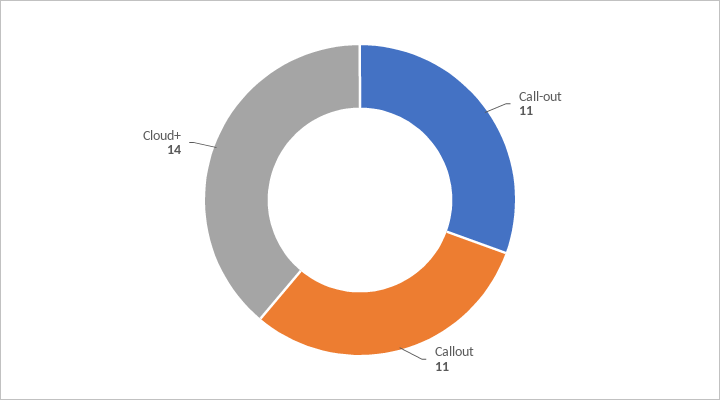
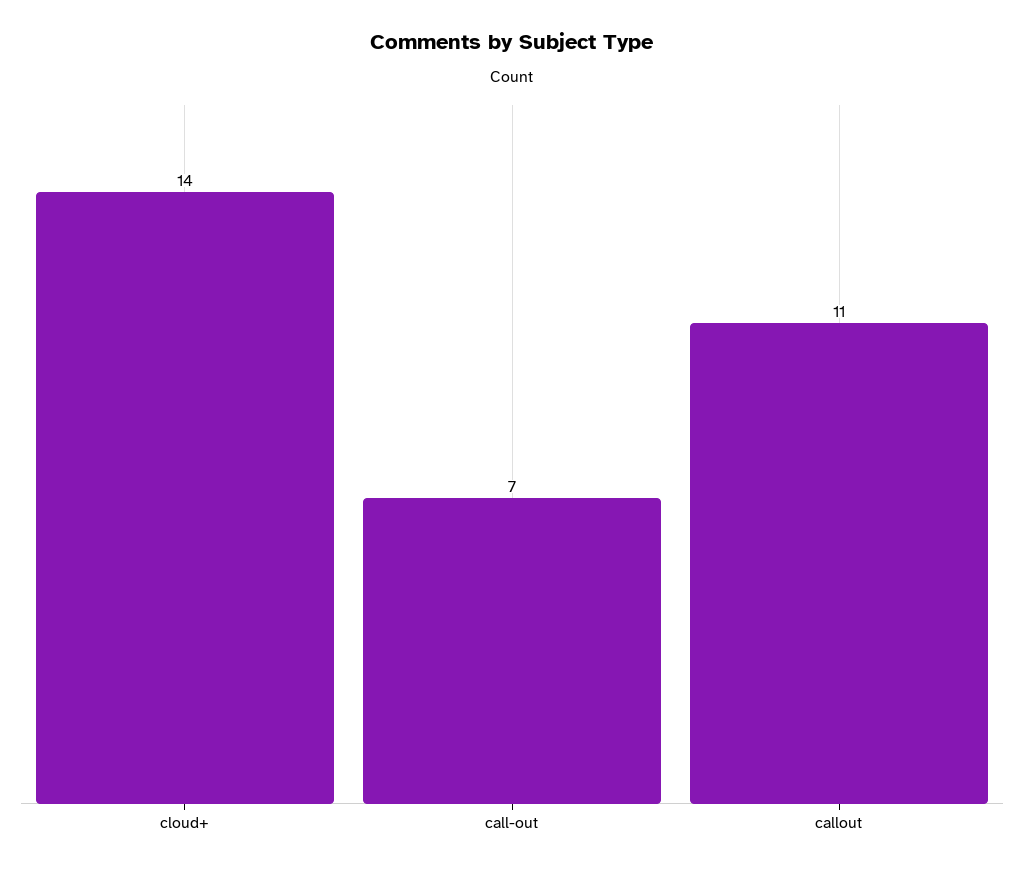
Call-out: 11 -> 7

